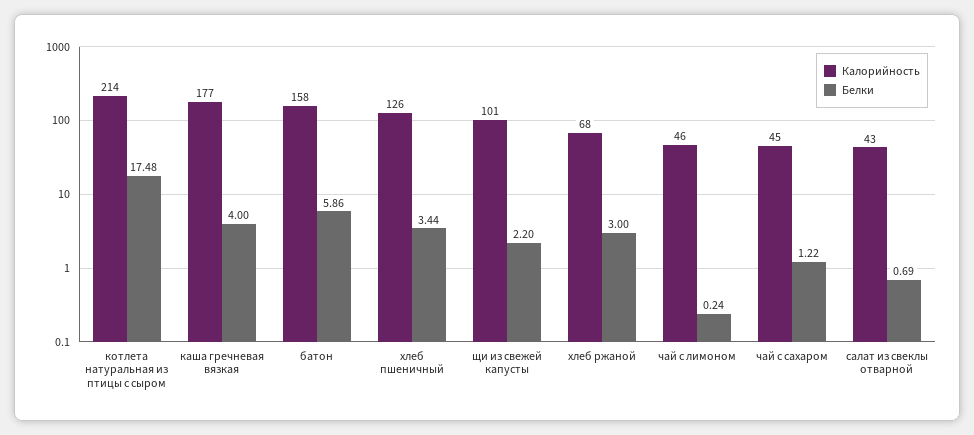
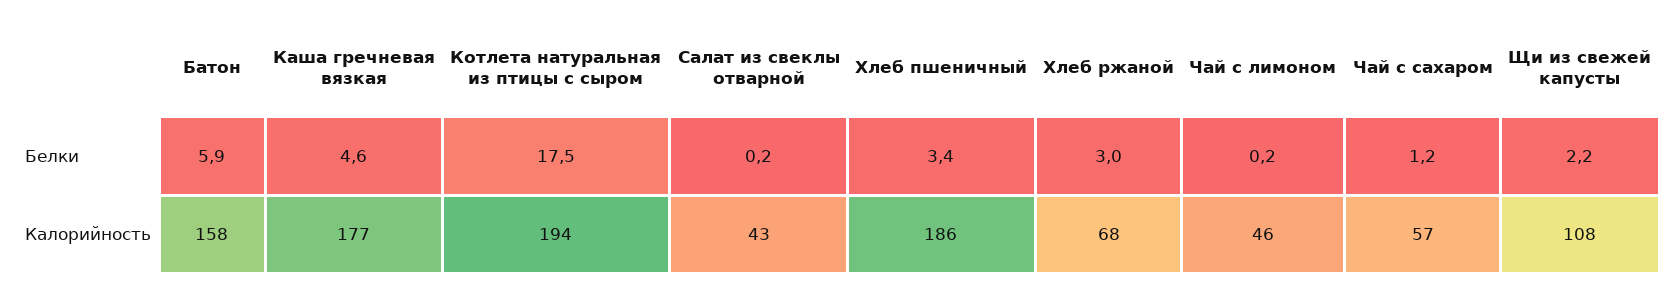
Калорийность, котлета натуральная из птицы с сыром: 214 -> 194
Белки, каша гречневая вязкая: 4 -> 4.6
Калорийность, хлеб пшеничный: 126 -> 186
Калорийность, щи из свежей капусты: 101 -> 108
Калорийность, чай с сахаром: 45 -> 57
Белки, салат из свеклы отварной: 0.69 -> 0.2

